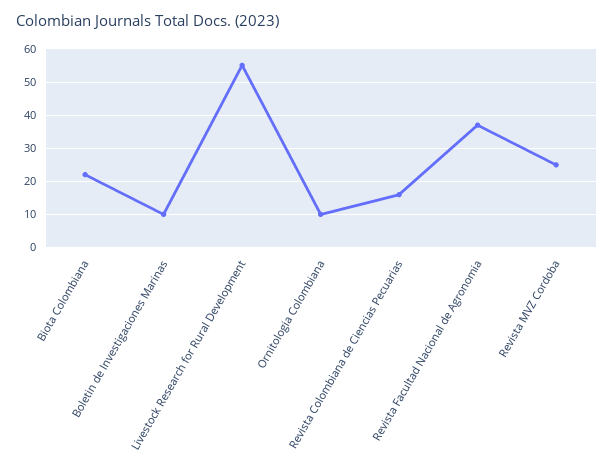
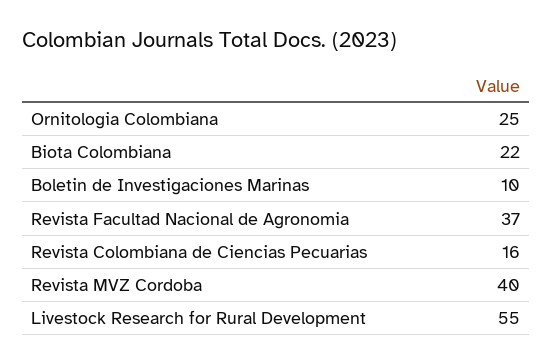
Ornitologia Colombiana: 10 -> 25
Revista MVZ Cordoba: 25 -> 40

